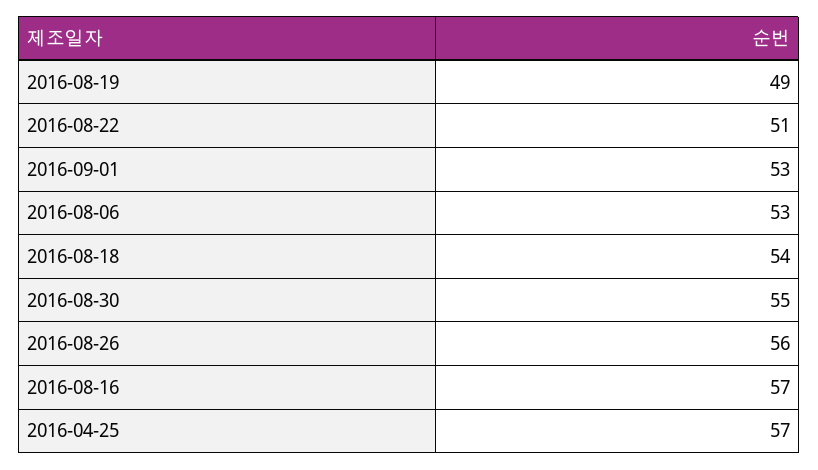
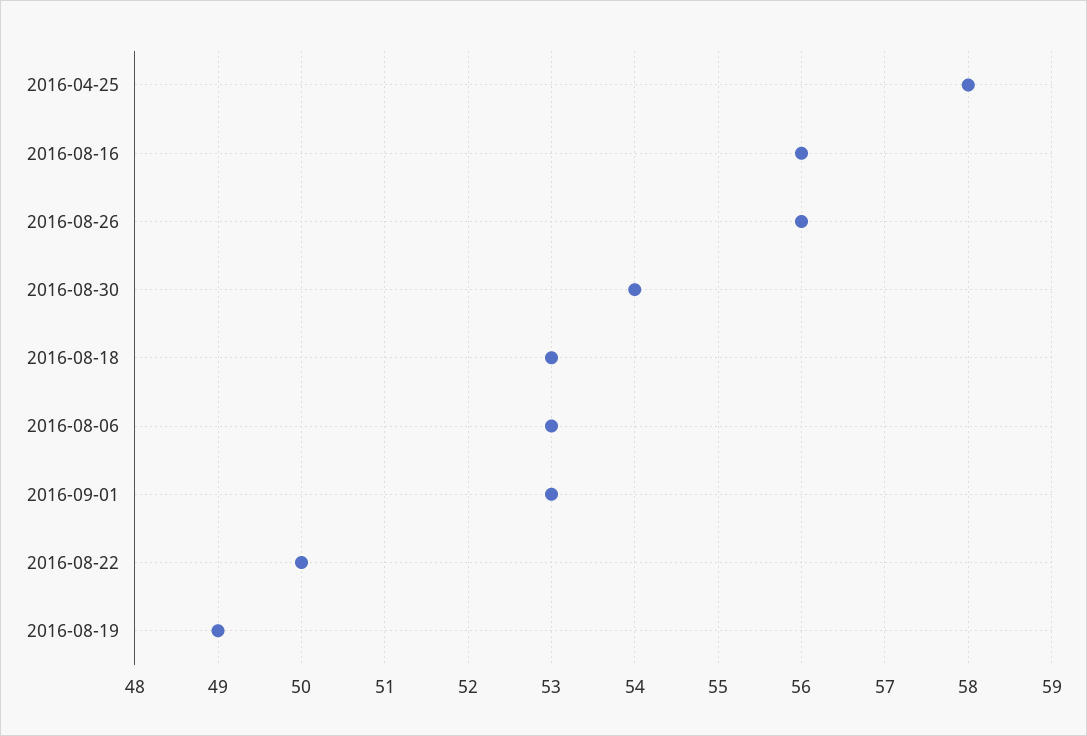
2016-08-22: 51 -> 50
2016-08-18: 54 -> 53
2016-08-30: 55 -> 54
2016-08-16: 57 -> 56
2016-04-25: 57 -> 58

